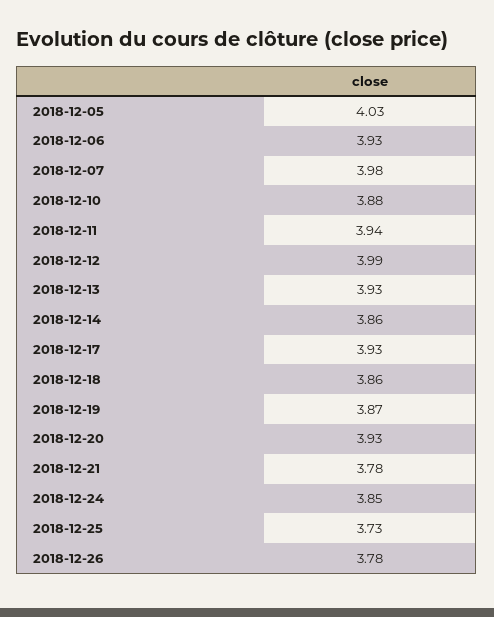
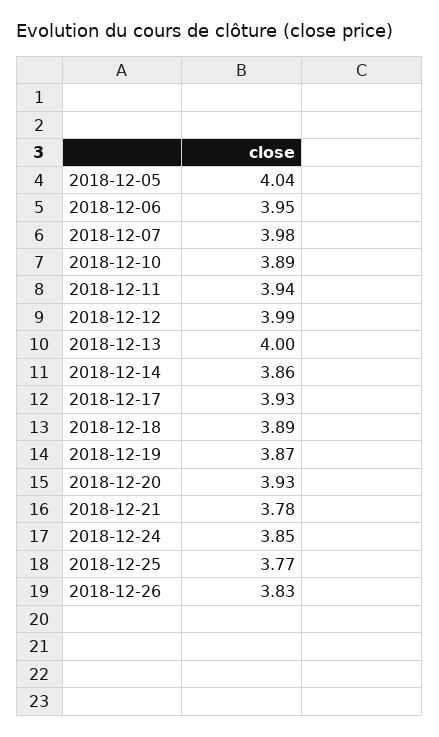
2018-12-05: 4.03 -> 4.04
2018-12-06: 3.93 -> 3.95
2018-12-10: 3.88 -> 3.89
2018-12-13: 3.93 -> 4
2018-12-18: 3.86 -> 3.89
2018-12-25: 3.73 -> 3.77
2018-12-26: 3.78 -> 3.83

